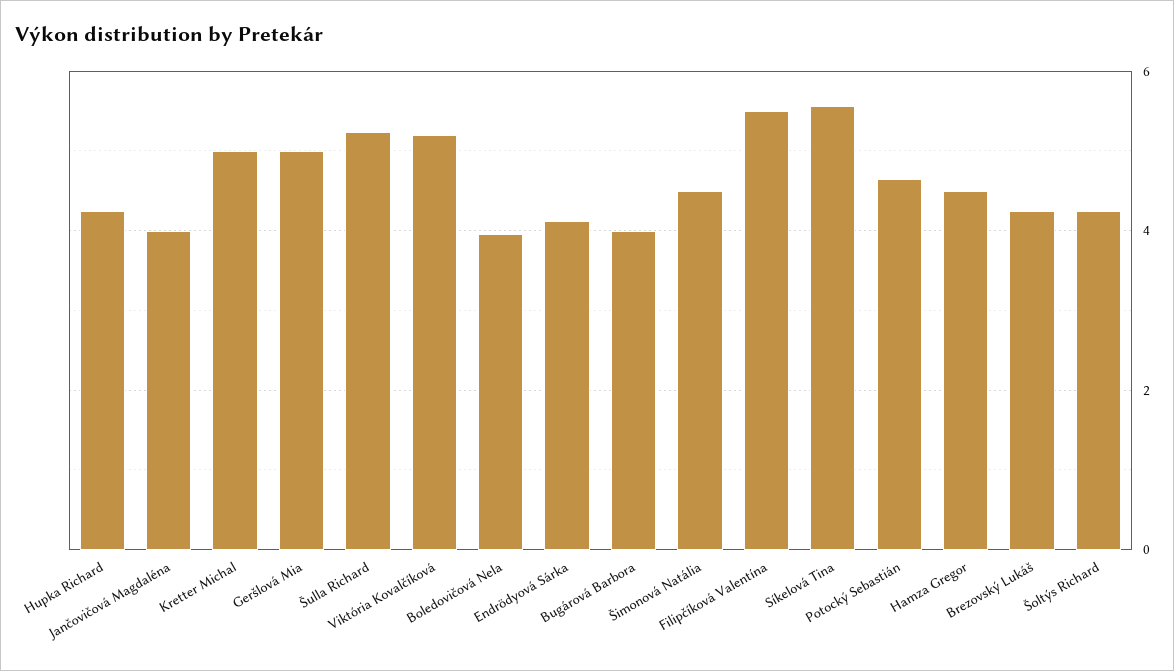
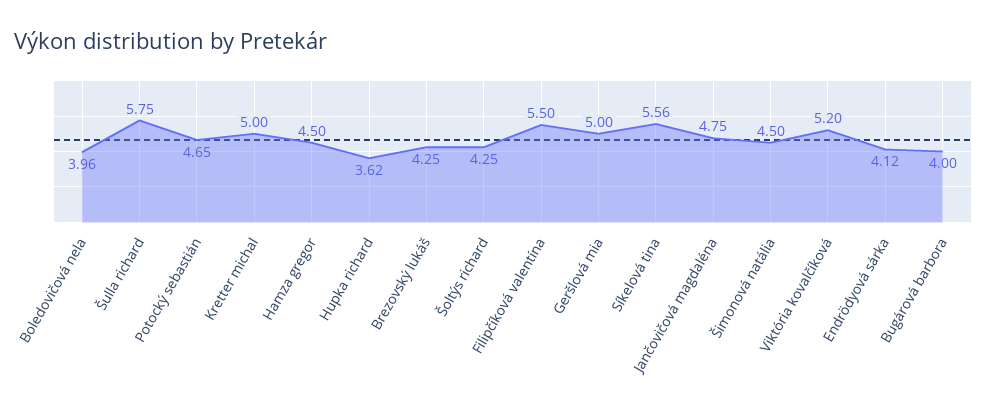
Hupka Richard: 4.2 -> 3.62
Jančovičová Magdaléna: 4 -> 4.75
Šulla Richard: 5.2 -> 5.75

